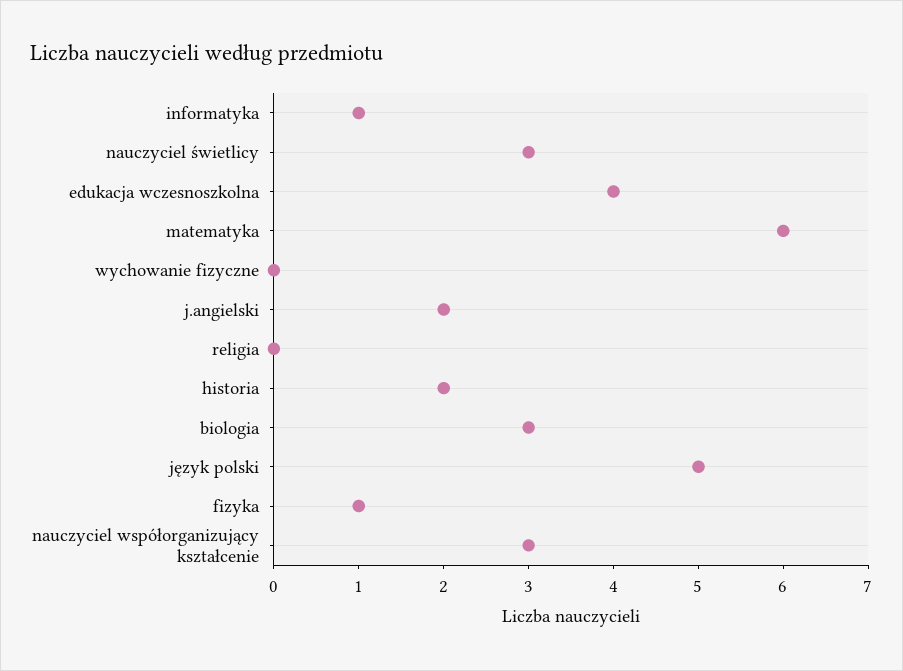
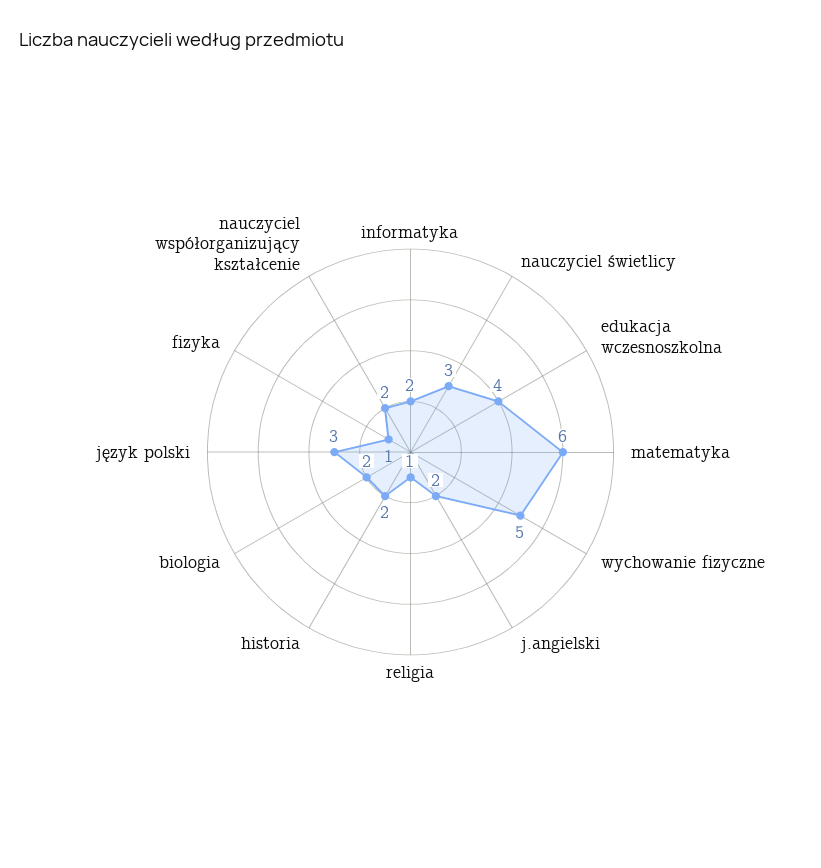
informatyka: 1 -> 2
wychowanie fizyczne: 0 -> 5
religia: 0 -> 1
biologia: 3 -> 2
język polski: 5 -> 3
nauczyciel współorganizujący kształcenie: 3 -> 2

